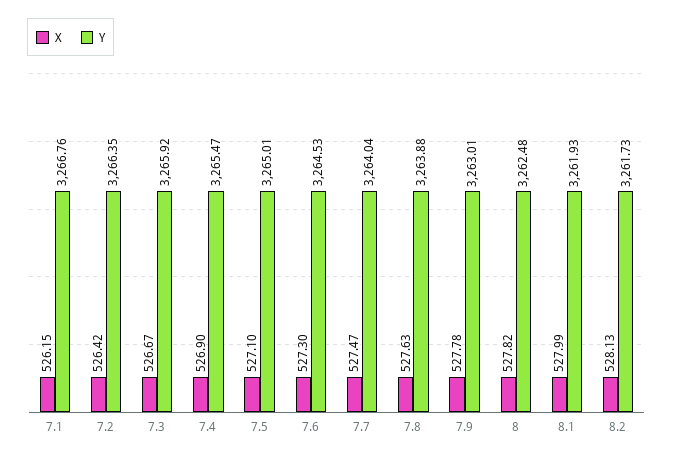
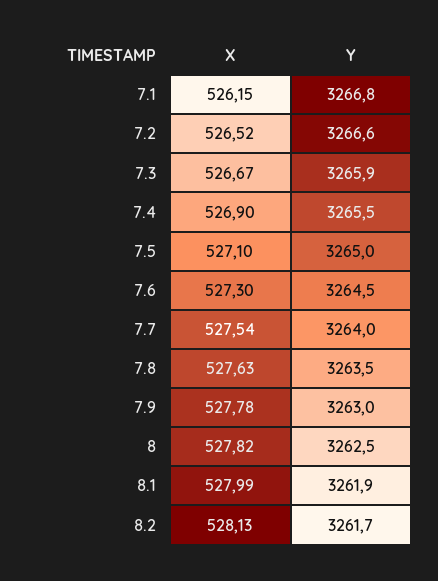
X, 7.2: 526.42 -> 526.52
Y, 7.2: 3266.35 -> 3266.6
X, 7.7: 527.47 -> 527.54
Y, 7.8: 3263.88 -> 3263.5

